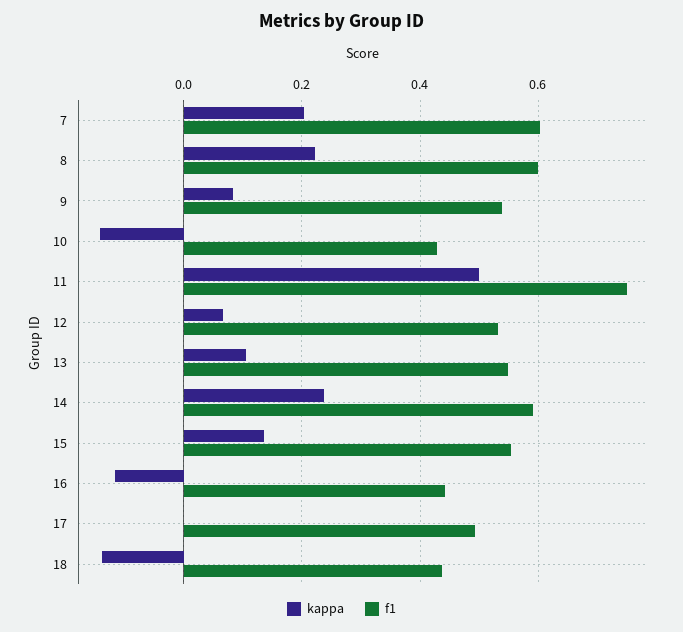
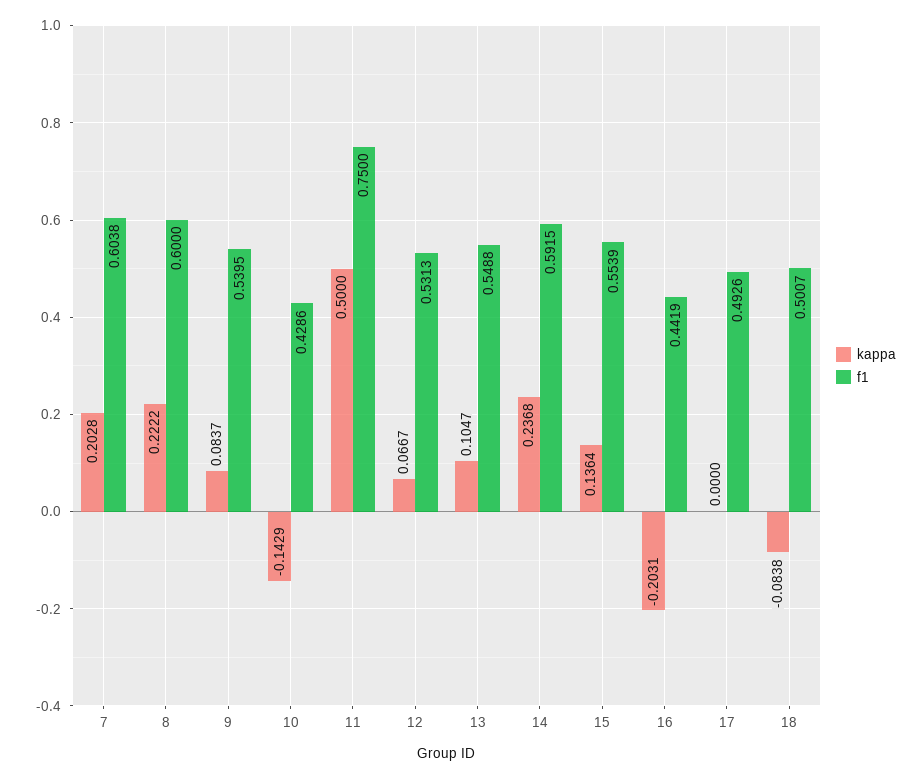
kappa, 16: -0.12 -> -0.2031
kappa, 18: -0.14 -> -0.0838
f1, 18: 0.44 -> 0.5007

